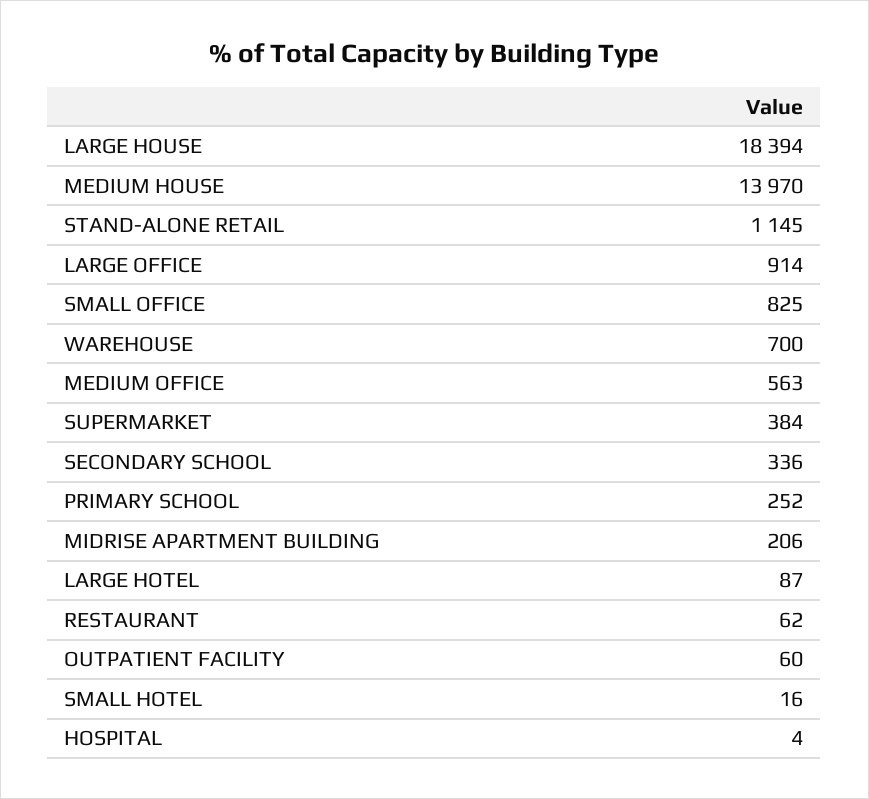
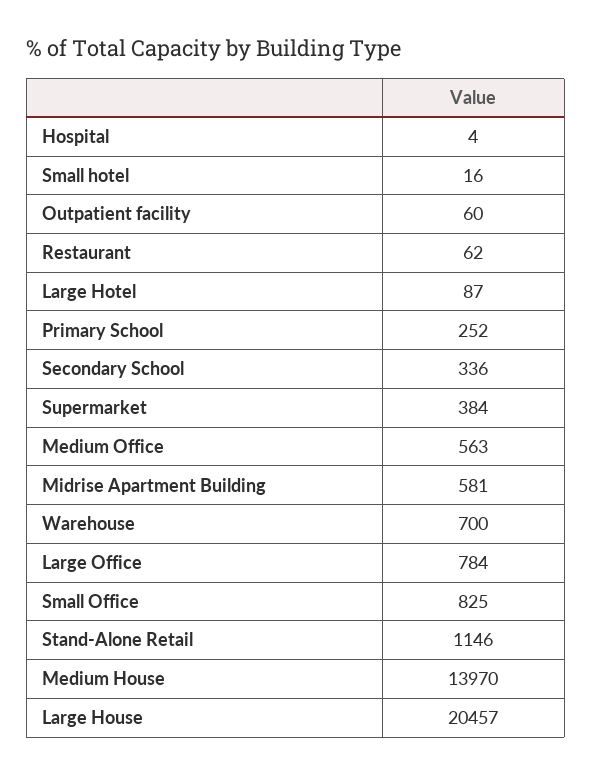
LARGE HOUSE: 18394 -> 20457
STAND-ALONE RETAIL: 1145 -> 1146
LARGE OFFICE: 914 -> 784
MIDRISE APARTMENT BUILDING: 206 -> 581

